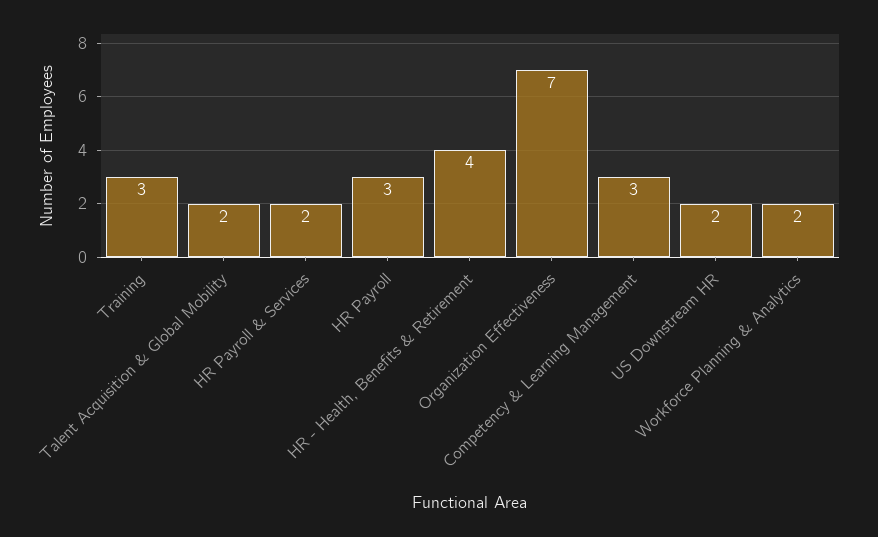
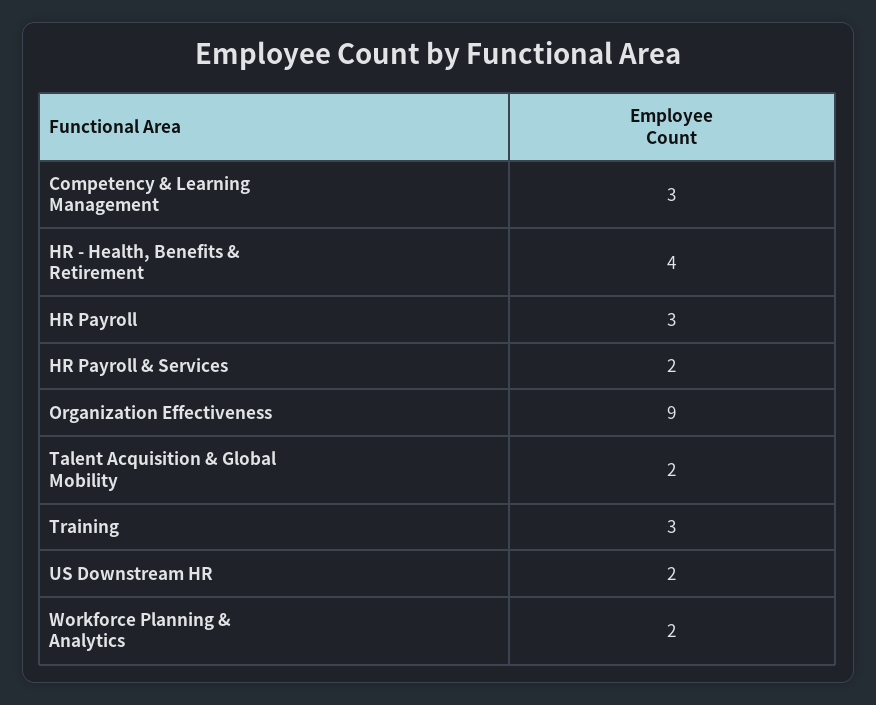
Organization Effectiveness: 7 -> 9

